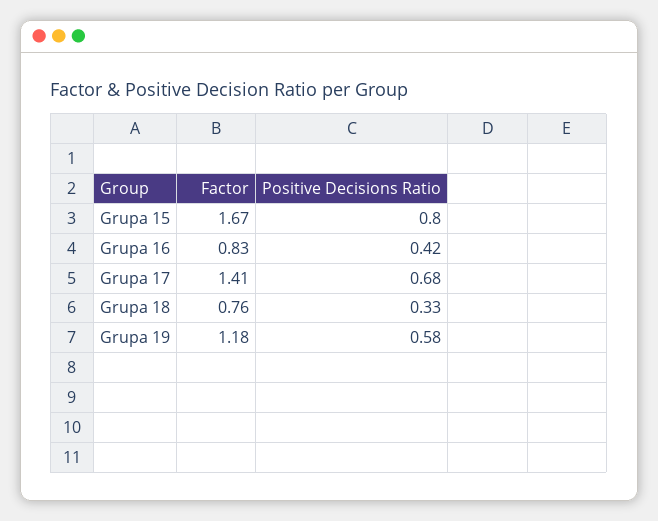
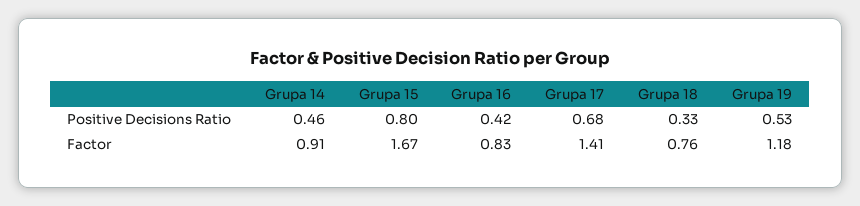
Positive Decisions Ratio, Grupa 19: 0.58 -> 0.53
Positive Decisions Ratio, Grupa 14: none -> 0.46
Factor, Grupa 14: none -> 0.91

